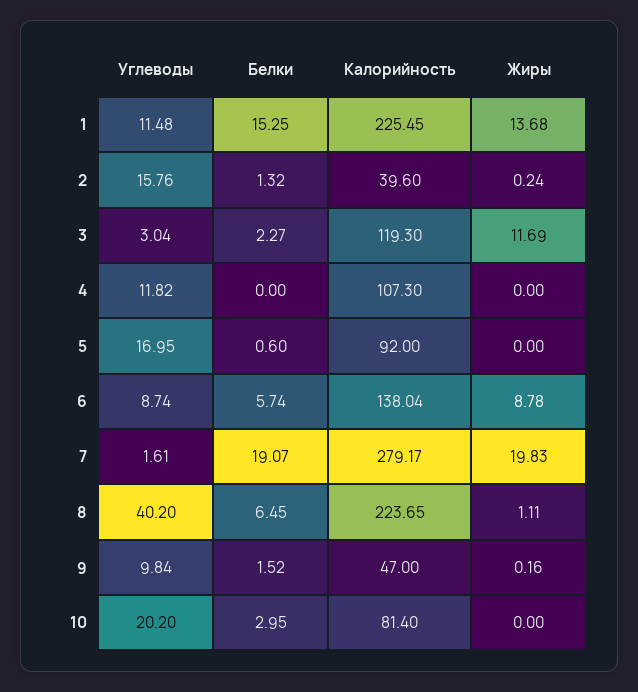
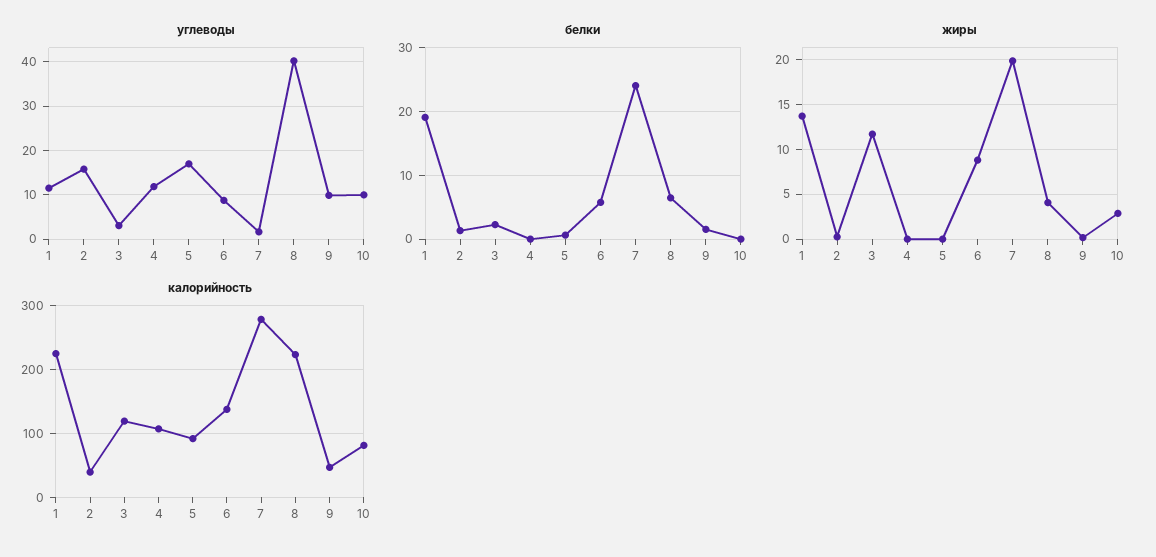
Белки, 1: 15.25 -> 19
Белки, 7: 19.07 -> 24
Жиры, 8: 1.11 -> 4
Углеводы, 10: 20.2 -> 10
Белки, 10: 2.95 -> 0
Жиры, 10: 0 -> 3

